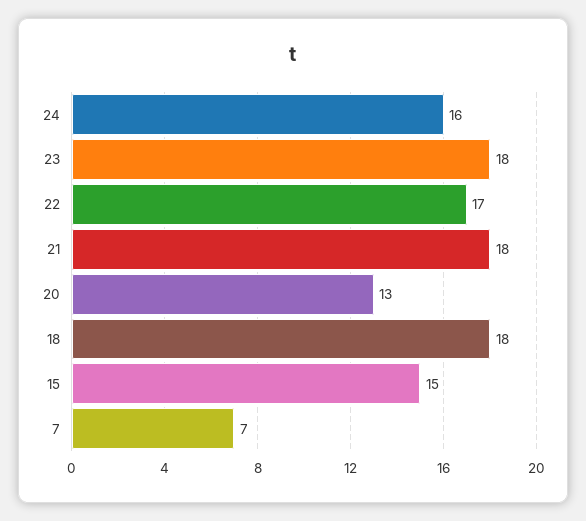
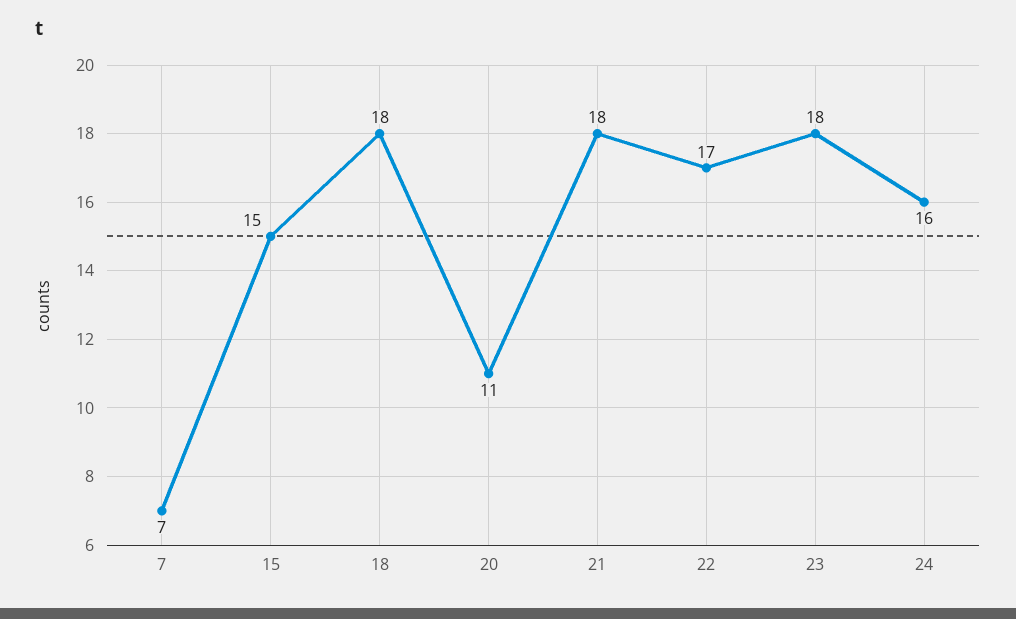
20: 13 -> 11

